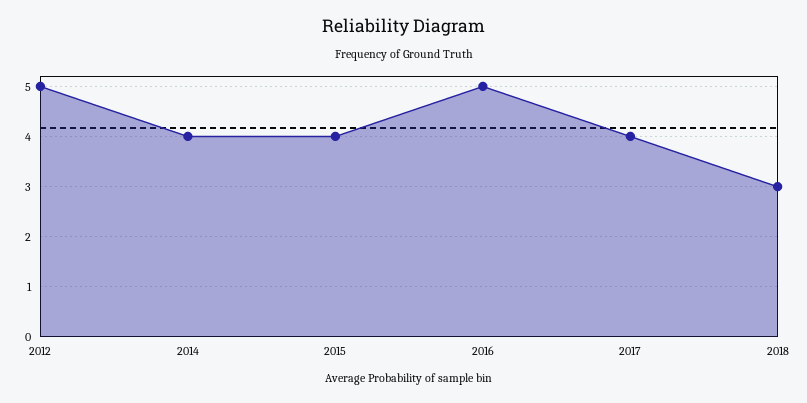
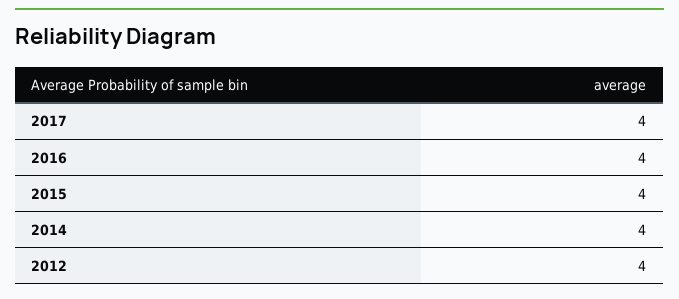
2012: 5 -> 4
2016: 5 -> 4
2018: 3 -> none

